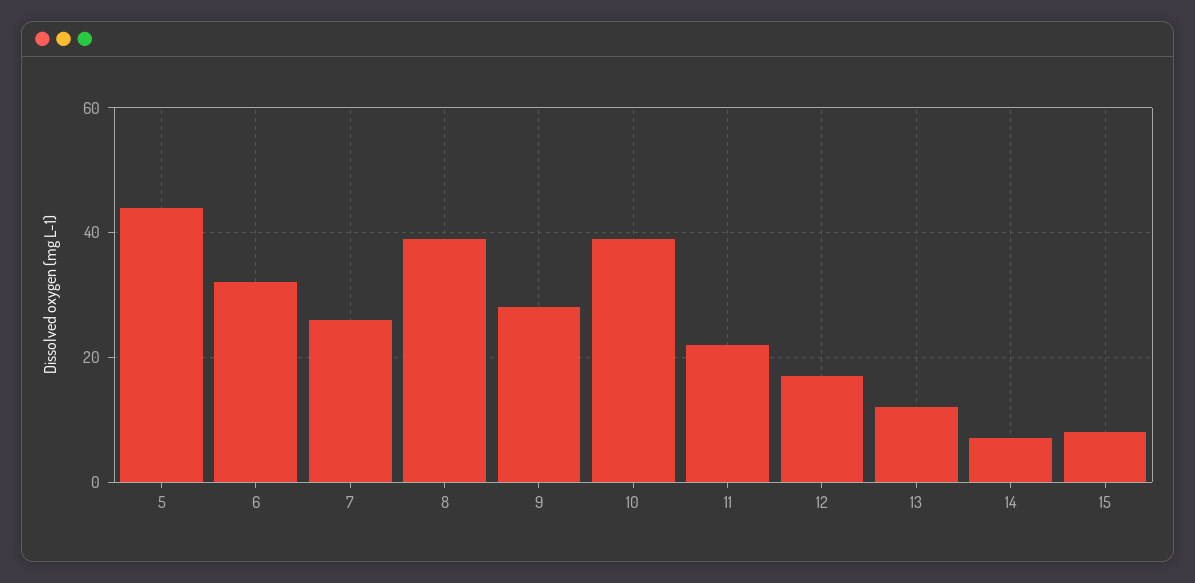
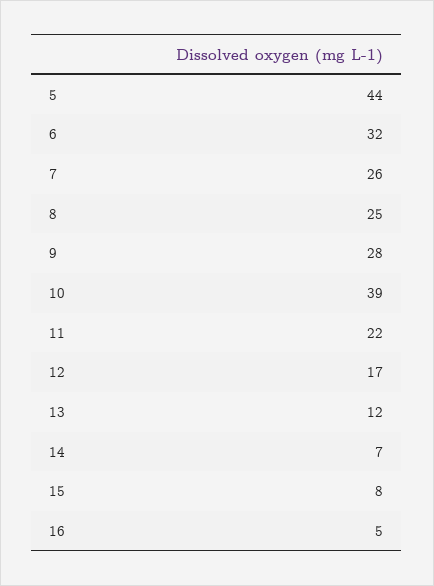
8: 40 -> 25
16: none -> 5

